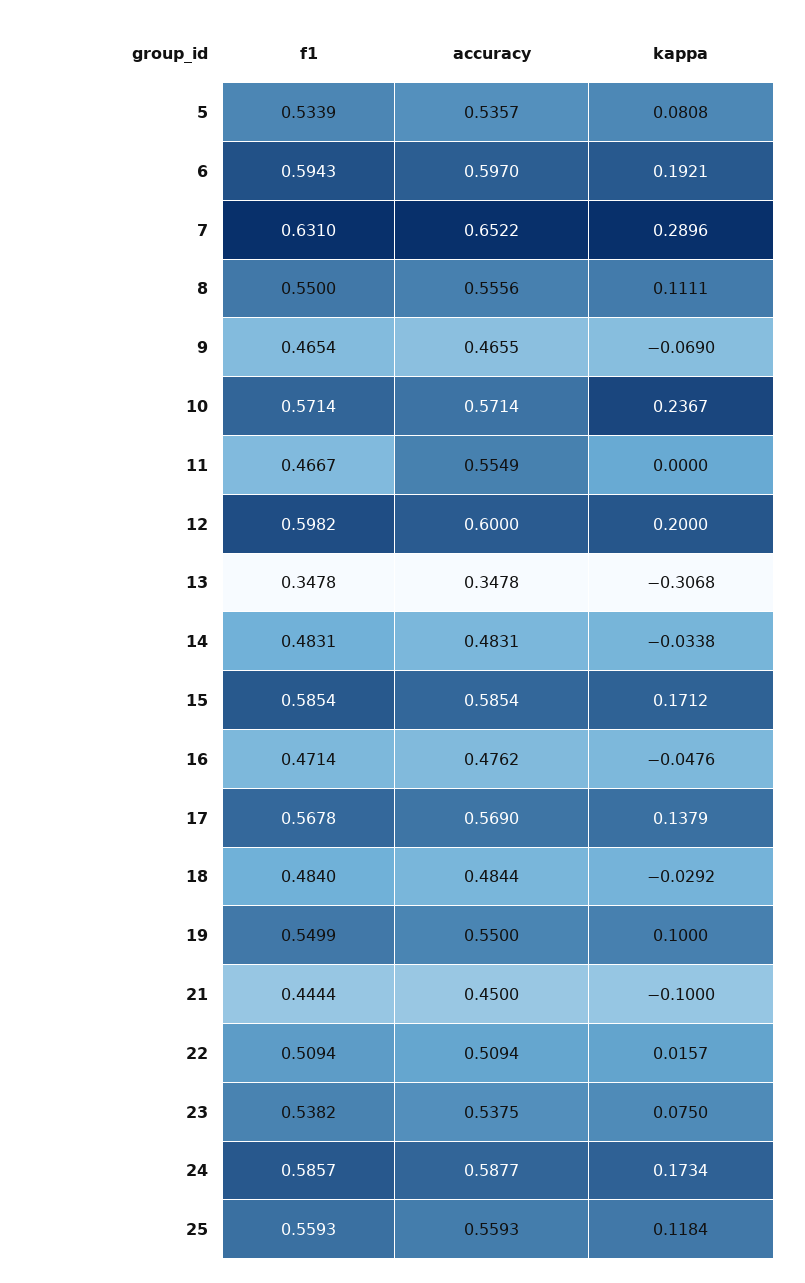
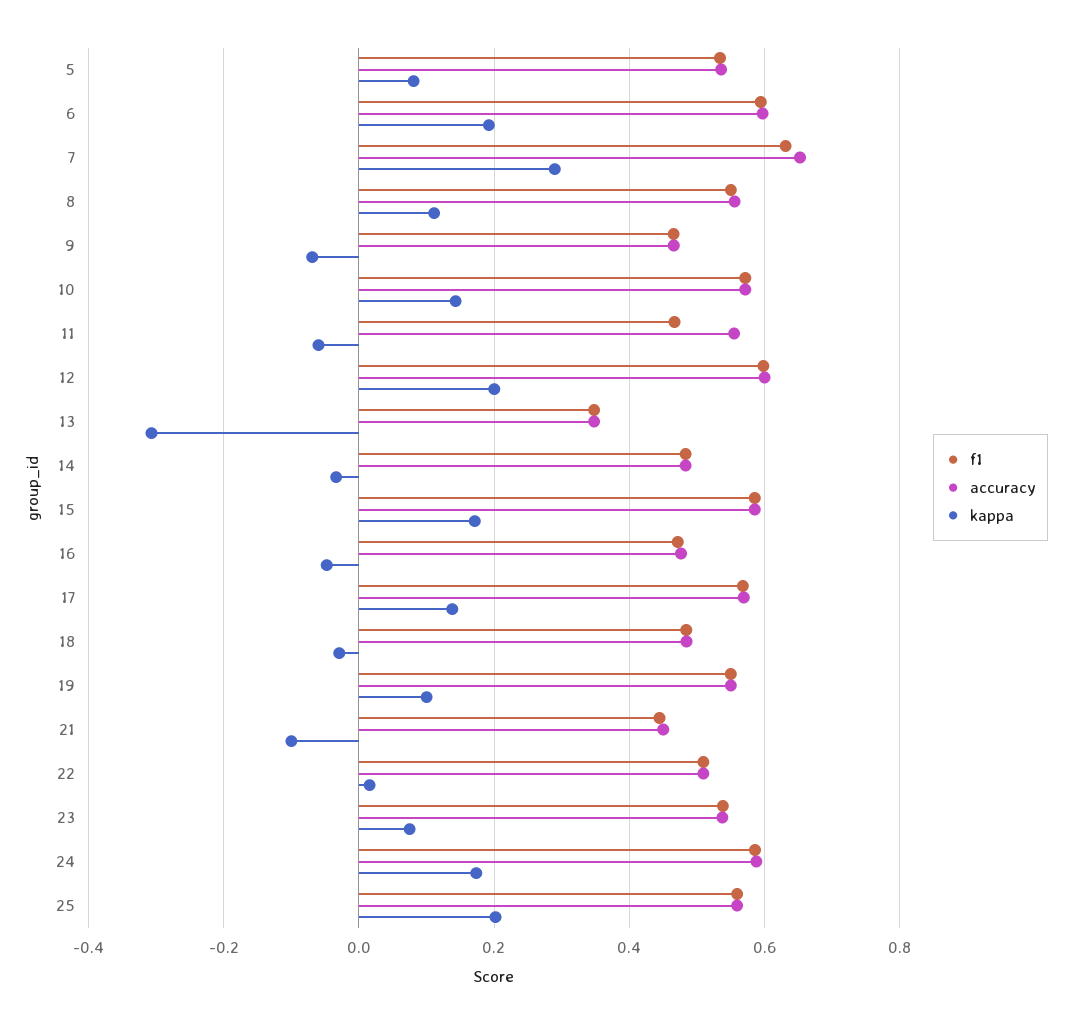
kappa, 10: 0.2367 -> 0.14
kappa, 11: 0 -> -0.06
kappa, 25: 0.1184 -> 0.2

